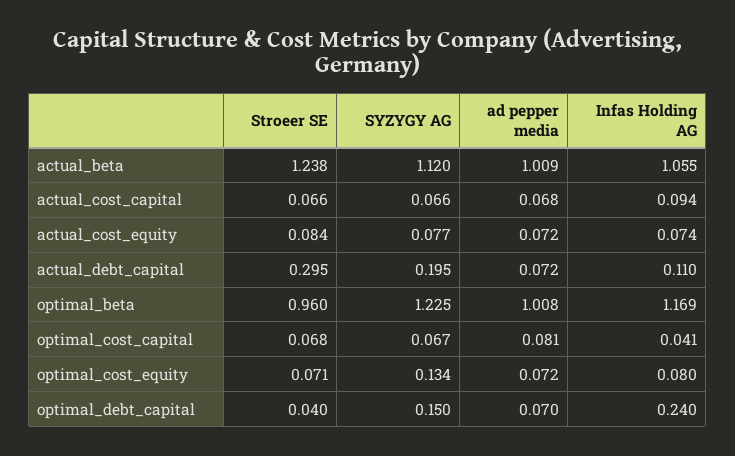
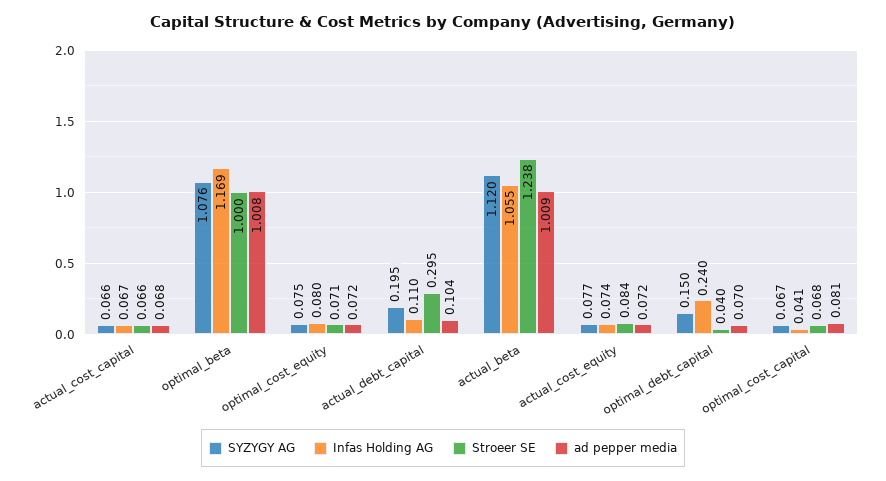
Infas Holding AG, actual_cost_capital: 0.094 -> 0.067
ad pepper media, actual_debt_capital: 0.072 -> 0.104
Stroeer SE, optimal_beta: 0.96 -> 1
SYZYGY AG, optimal_beta: 1.225 -> 1.076
SYZYGY AG, optimal_cost_equity: 0.134 -> 0.075

